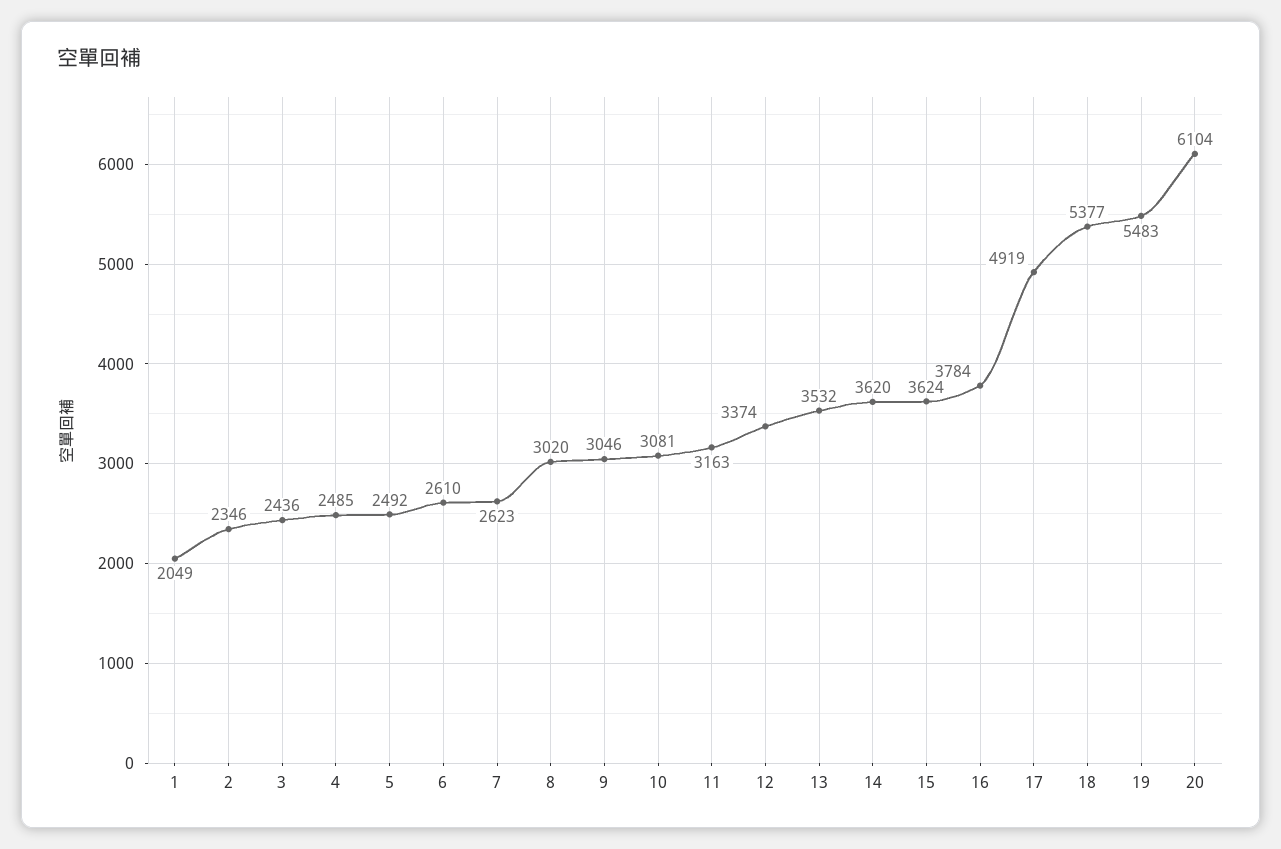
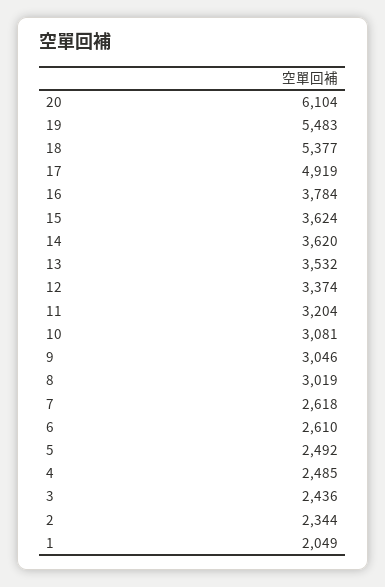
2: 2346 -> 2344
7: 2623 -> 2618
8: 3020 -> 3019
11: 3163 -> 3204

